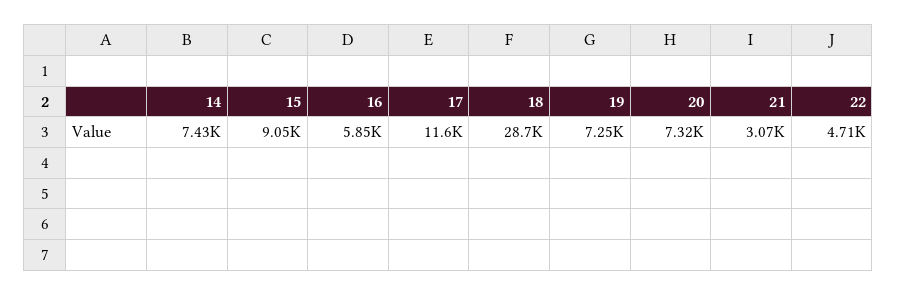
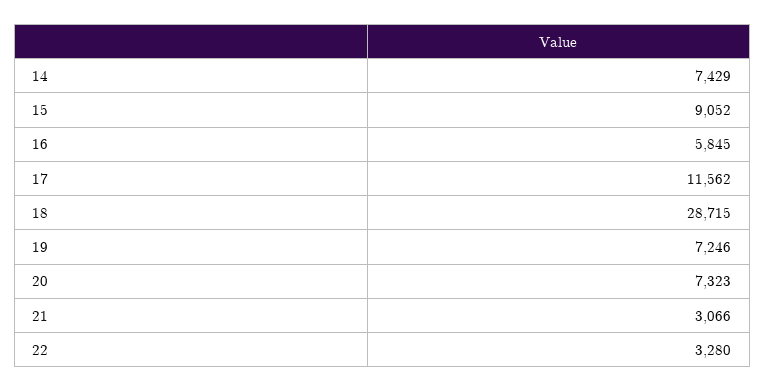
22: 4710 -> 3280

